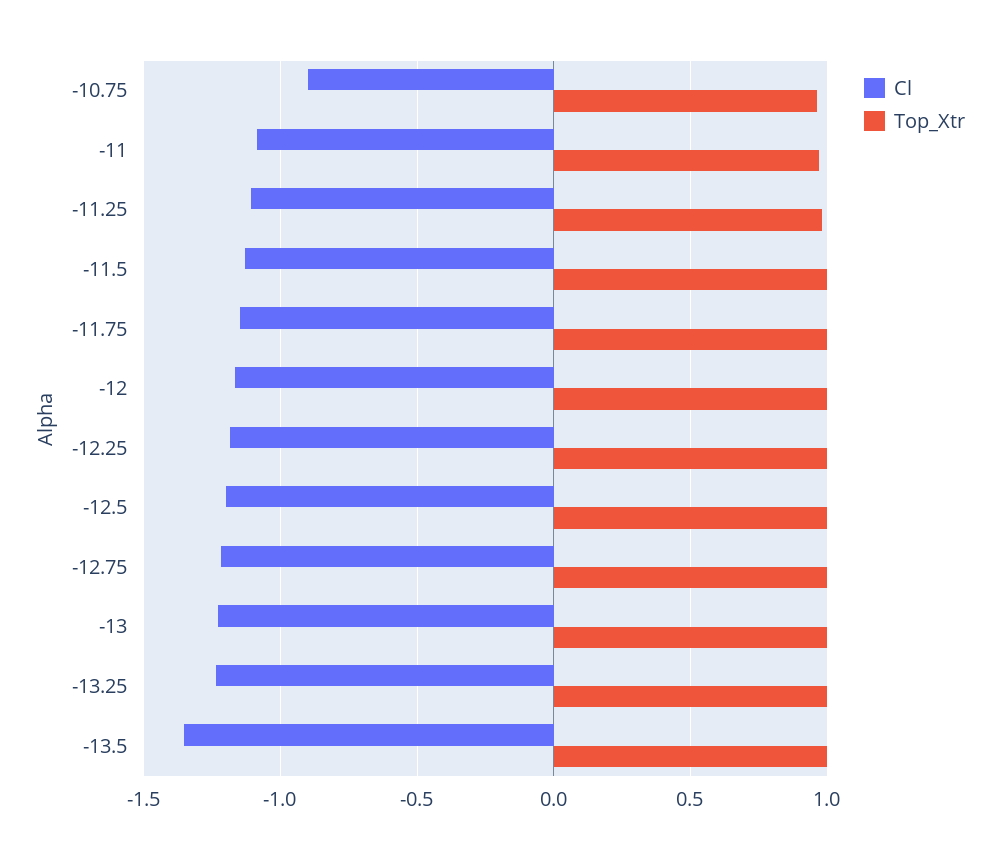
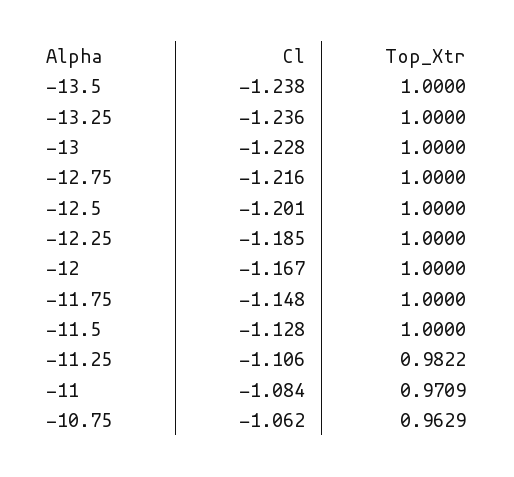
Cl, -10.75: -0.9 -> -1.062
Cl, -13.5: -1.35 -> -1.238

